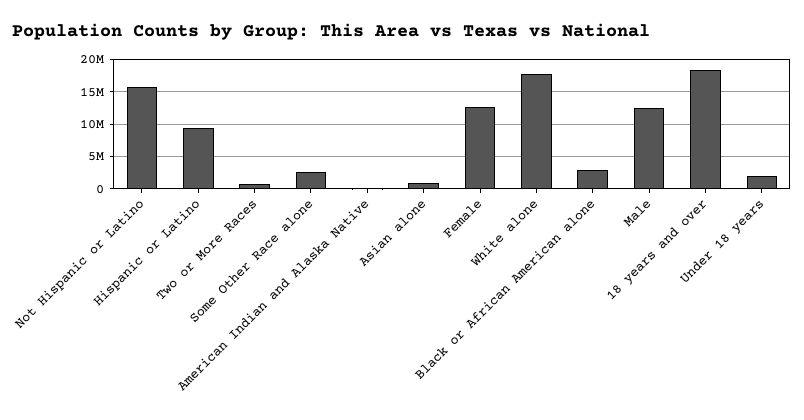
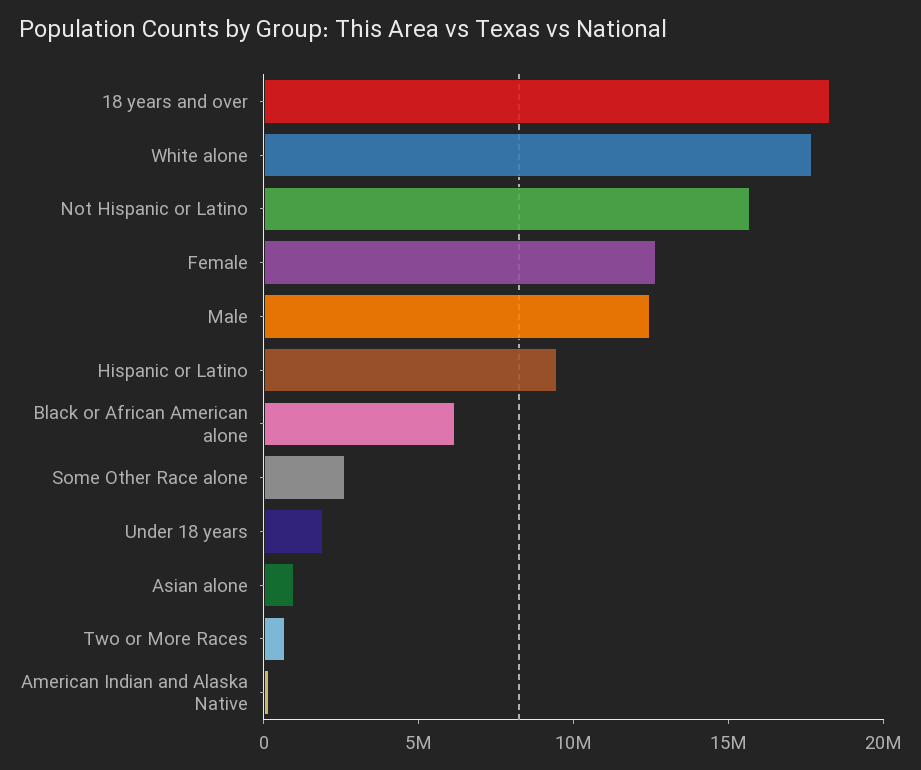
Black or African American alone: 3000000 -> 6000000

